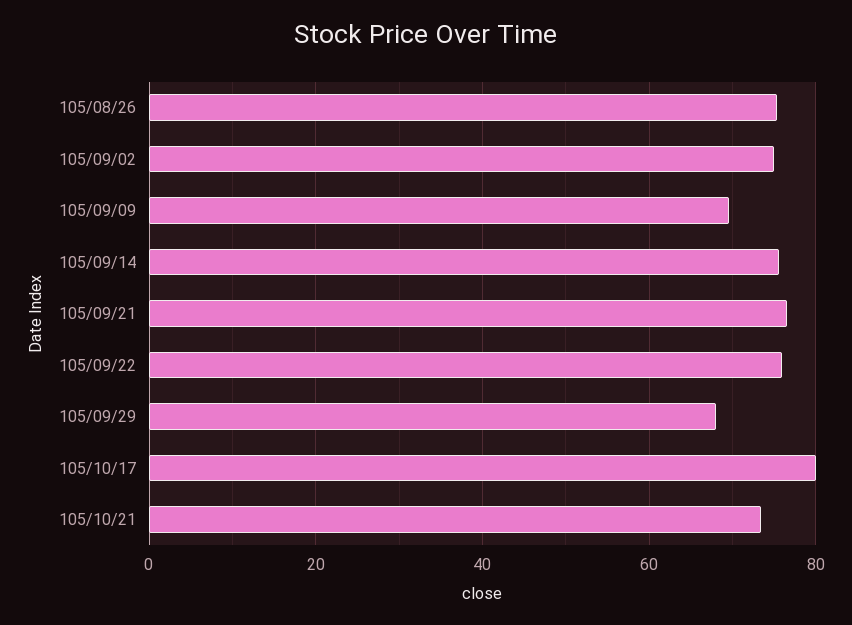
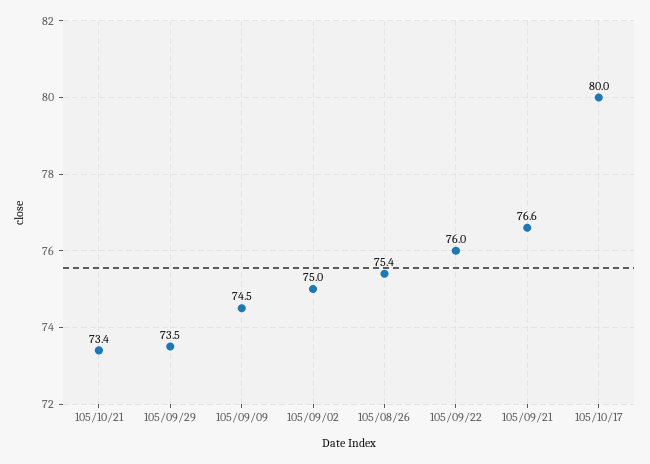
105/09/09: 70 -> 74.5
105/09/14: 76 -> none
105/09/29: 68 -> 73.5

